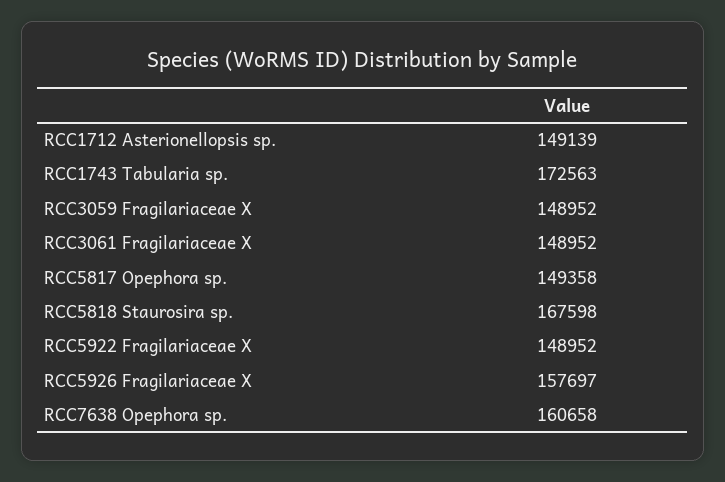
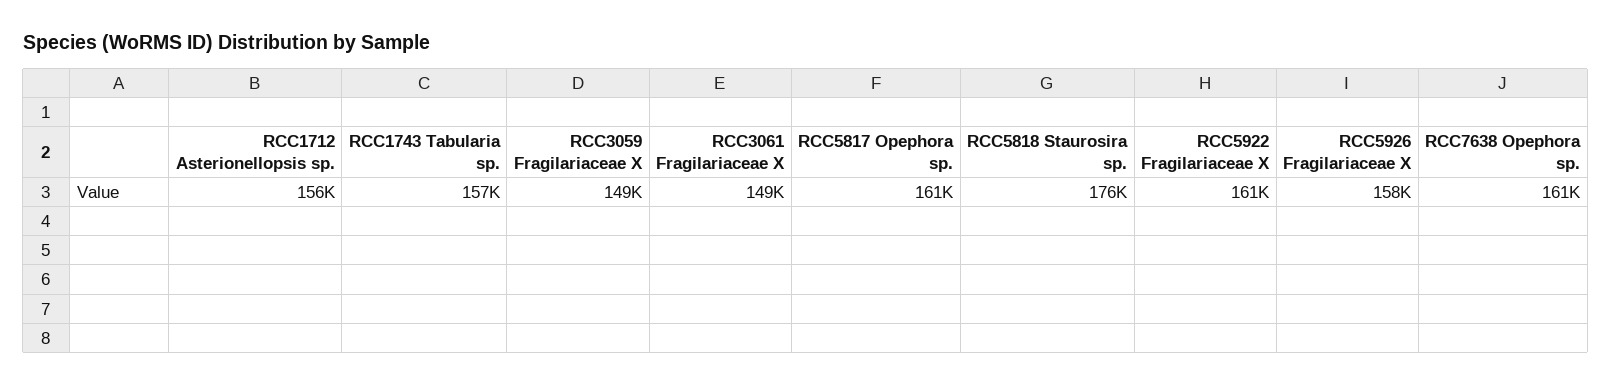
RCC1712 Asterionellopsis sp.: 149139 -> 156000
RCC1743 Tabularia sp.: 172563 -> 157000
RCC5817 Opephora sp.: 149358 -> 161000
RCC5818 Staurosira sp.: 167598 -> 176000
RCC5922 Fragilariaceae X: 148952 -> 161000

